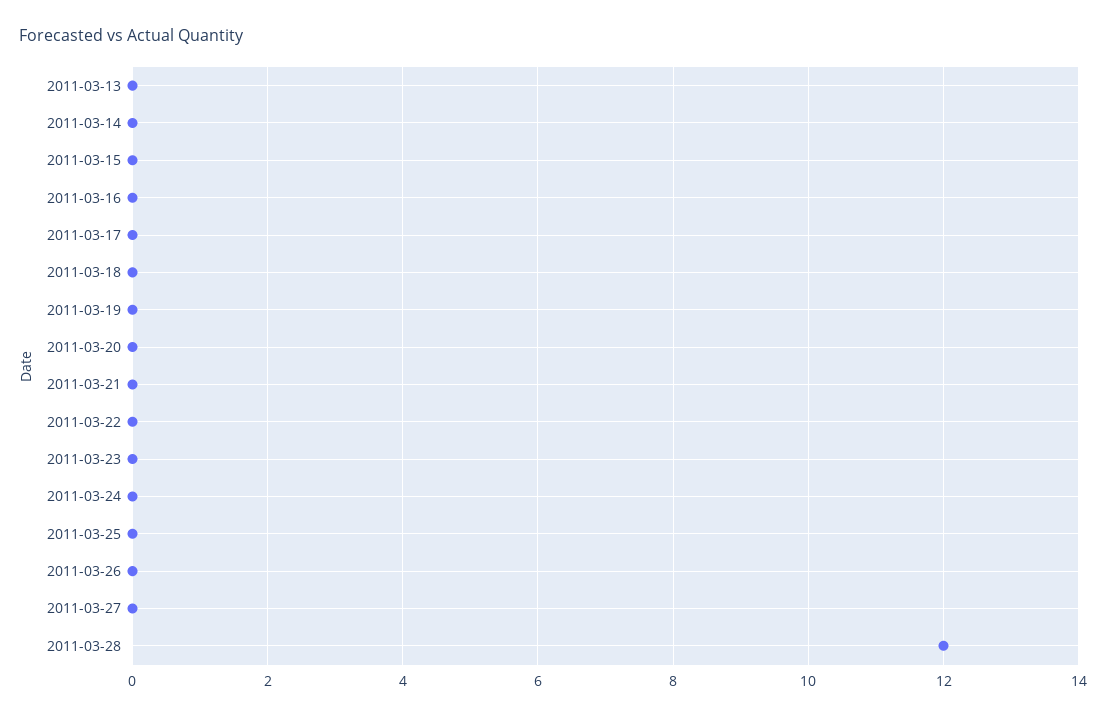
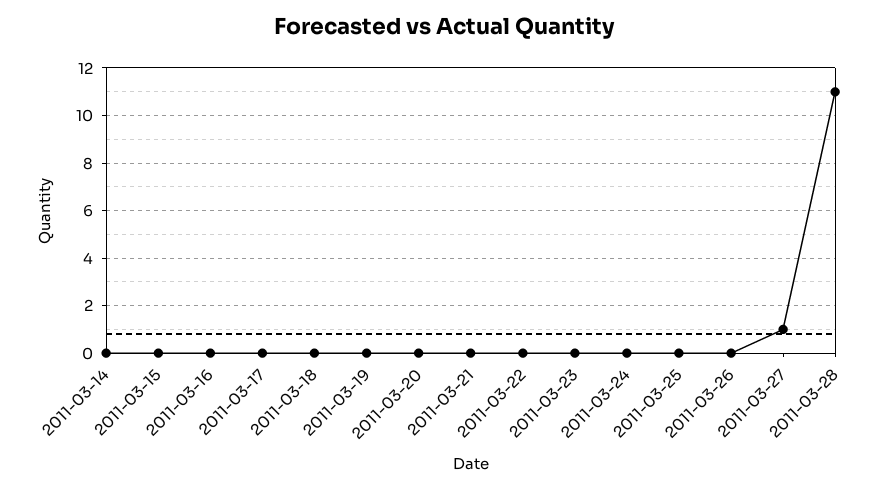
2011-03-13: 0 -> none
2011-03-27: 0 -> 1
2011-03-28: 12 -> 11

